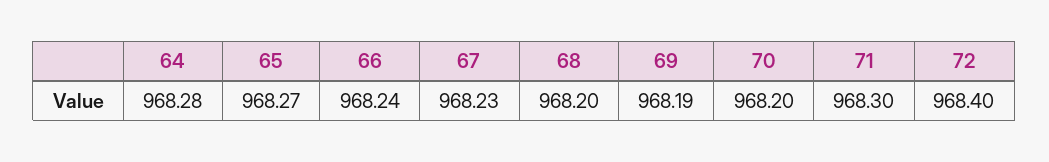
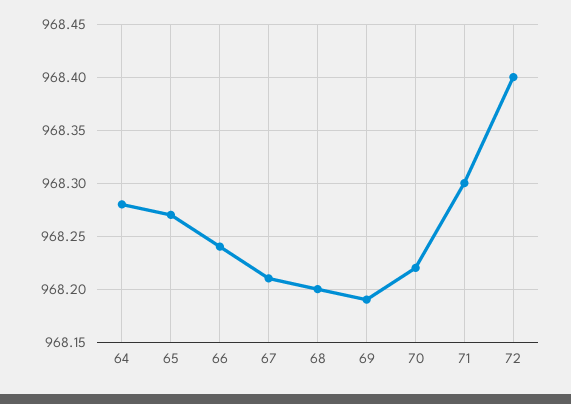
67: 968.23 -> 968.21
70: 968.2 -> 968.22

